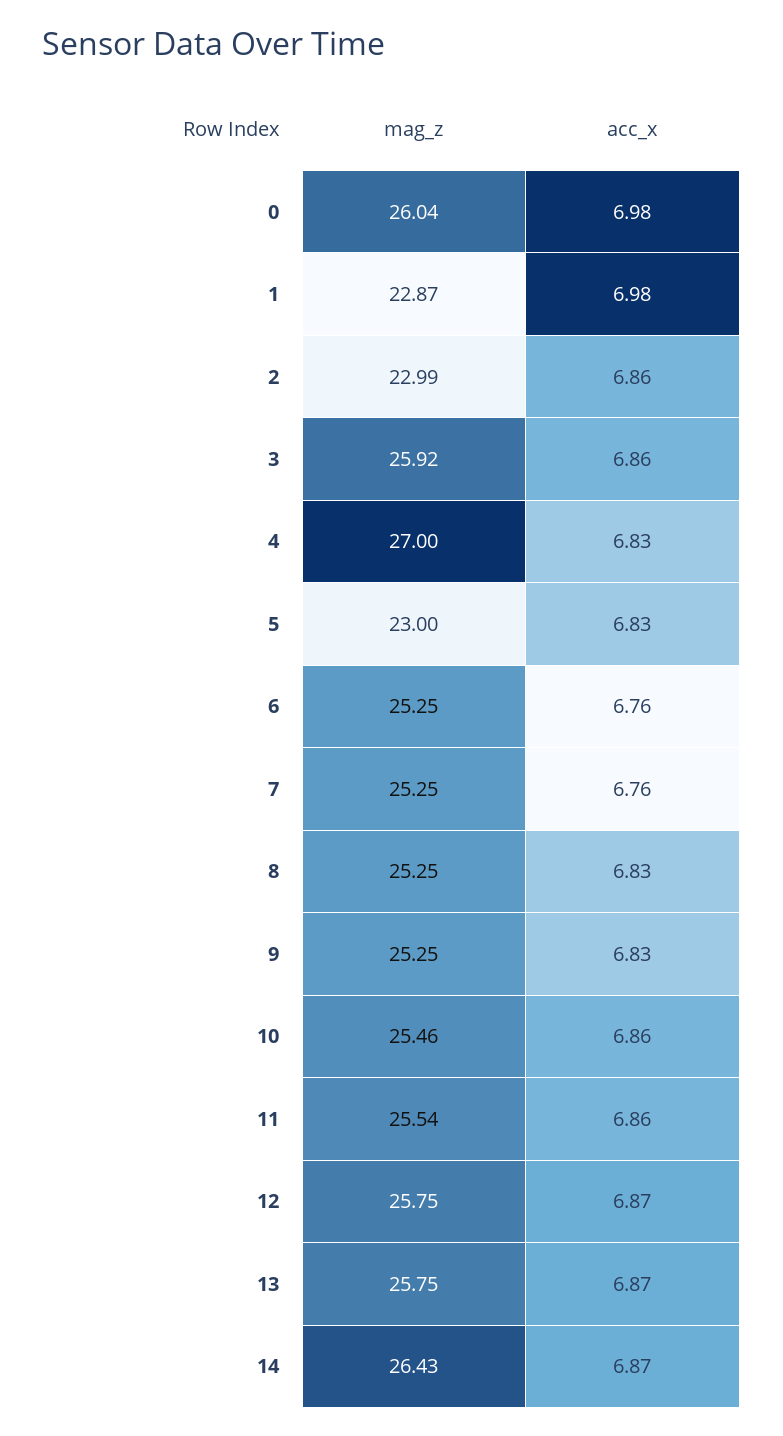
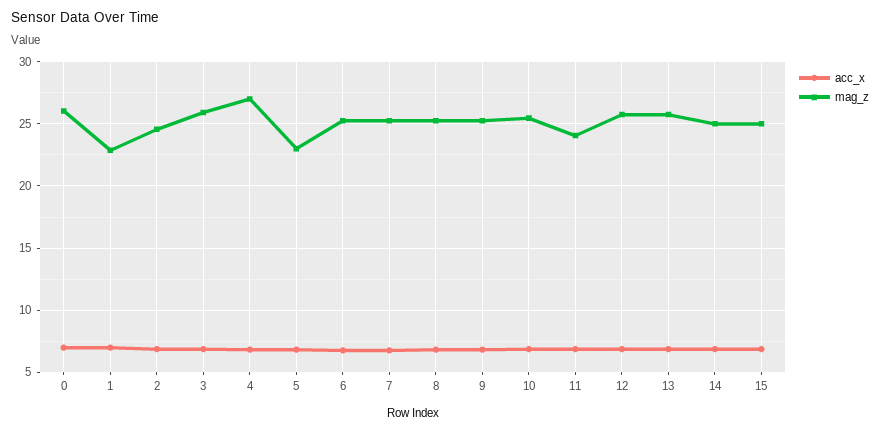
mag_z, 2: 22.99 -> 24.5
mag_z, 11: 25.54 -> 24
mag_z, 14: 26.43 -> 25
acc_x, 15: none -> 7
mag_z, 15: none -> 25

